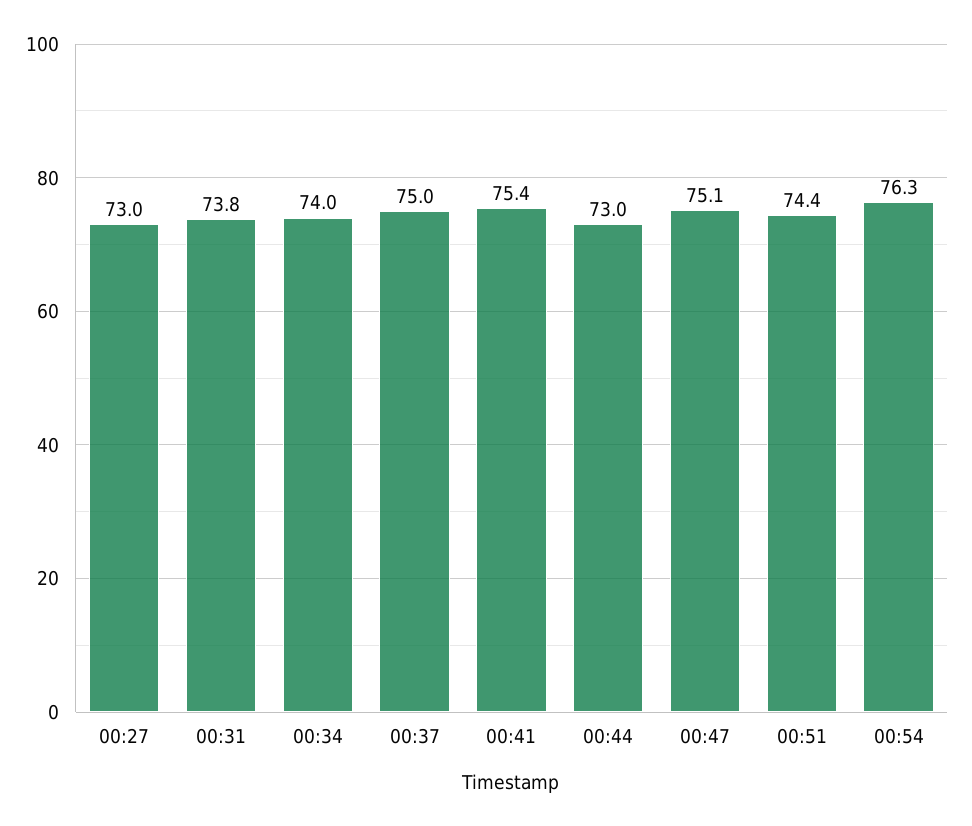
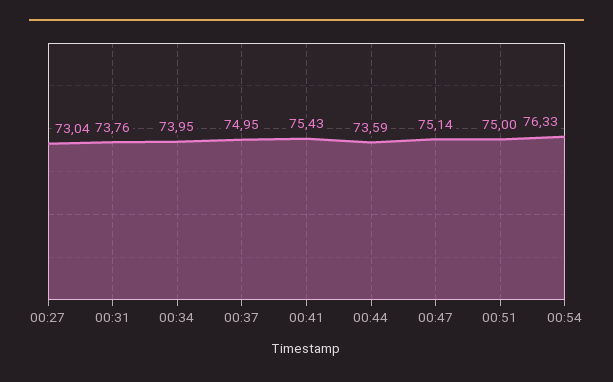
00:44: 73 -> 73.59
00:51: 74.4 -> 75

